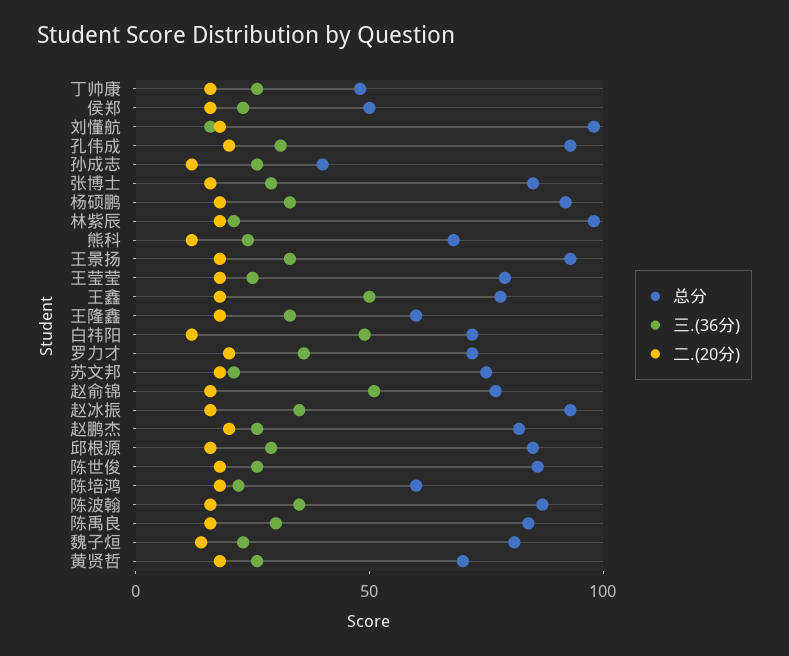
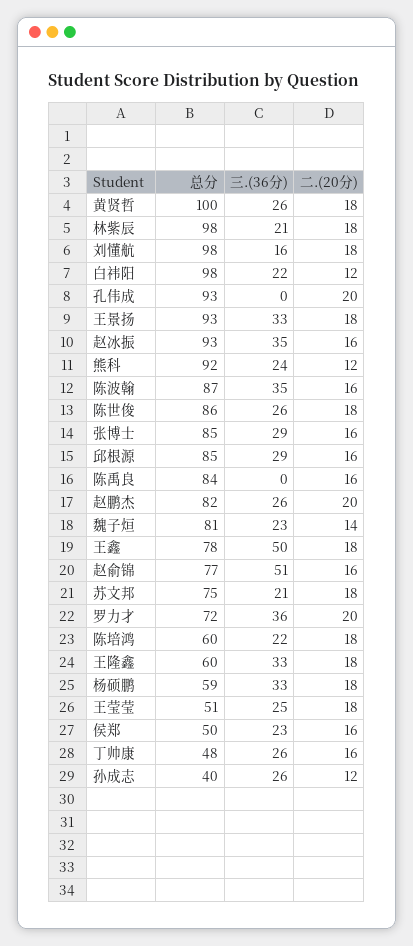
三.(36分), 孔伟成: 30 -> 0
总分, 杨硕鹏: 90 -> 59
总分, 熊科: 70 -> 92
总分, 王莹莹: 80 -> 51
总分, 白祎阳: 70 -> 98
三.(36分), 白祎阳: 50 -> 22
三.(36分), 陈禹良: 30 -> 0
总分, 黄贤哲: 70 -> 100

